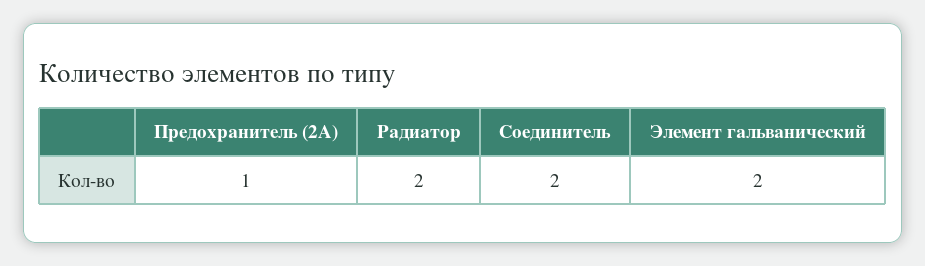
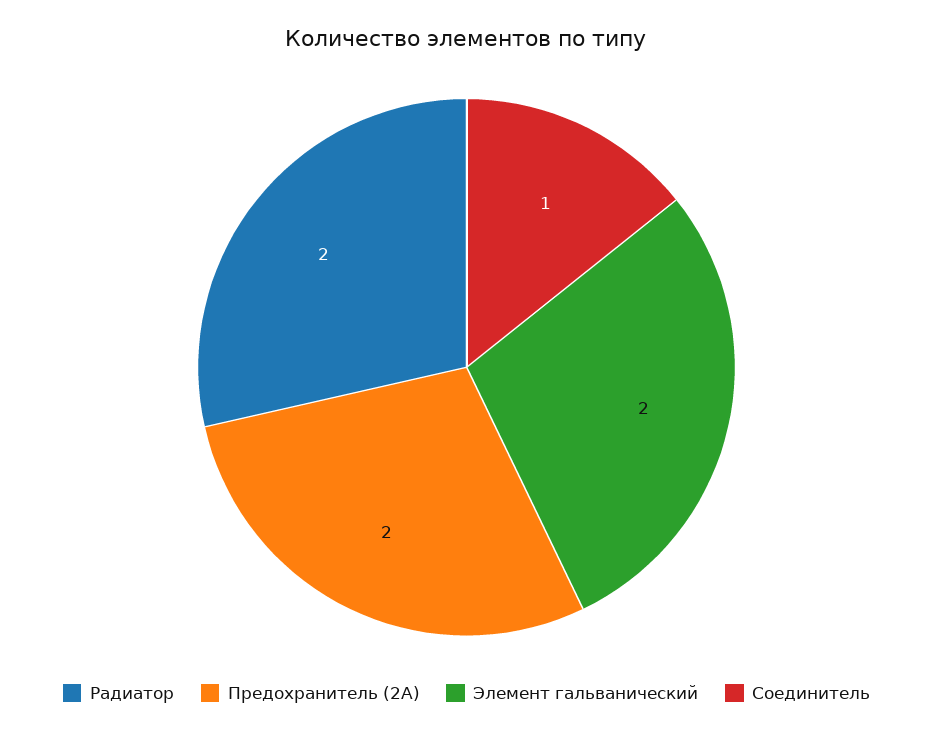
Предохранитель (2А): 1 -> 2
Соединитель: 2 -> 1

